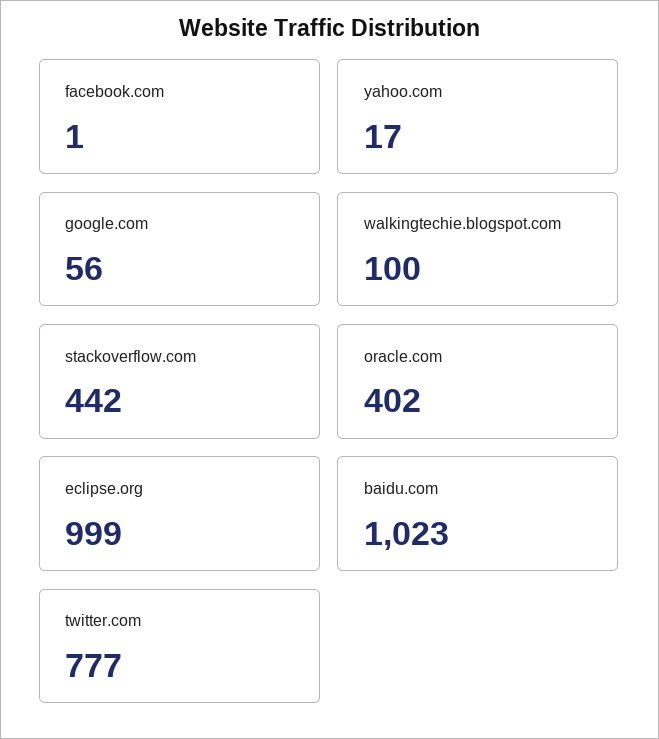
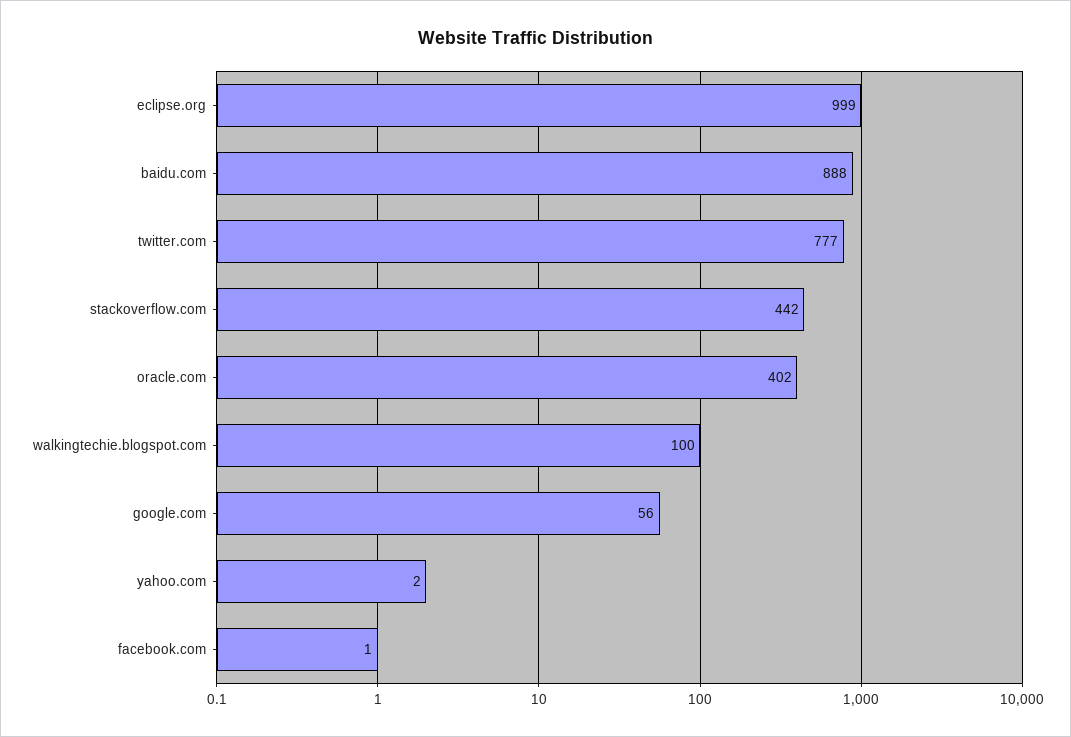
yahoo.com: 17 -> 2
baidu.com: 1023 -> 888

